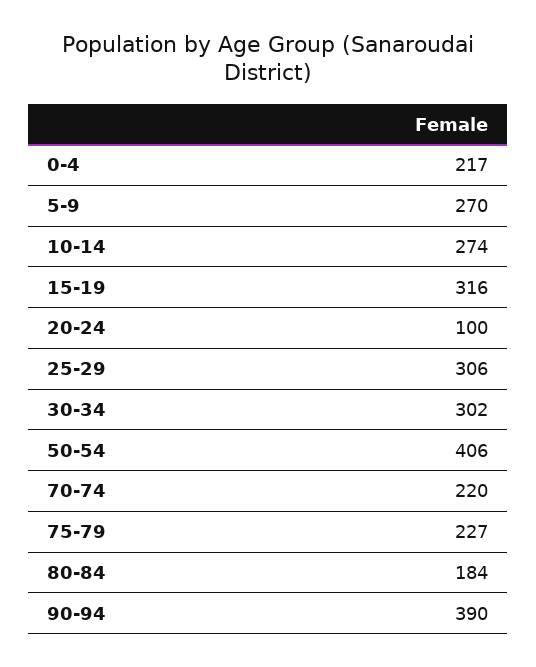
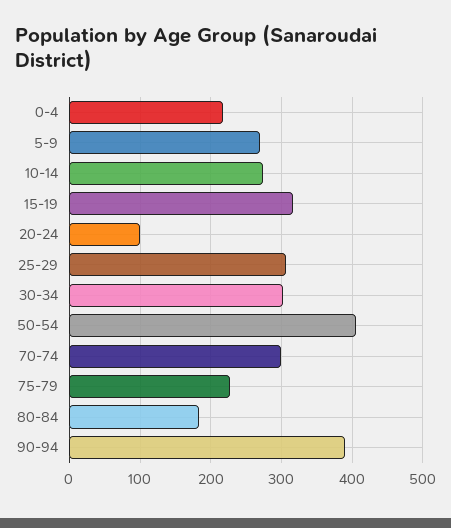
70-74: 220 -> 300

